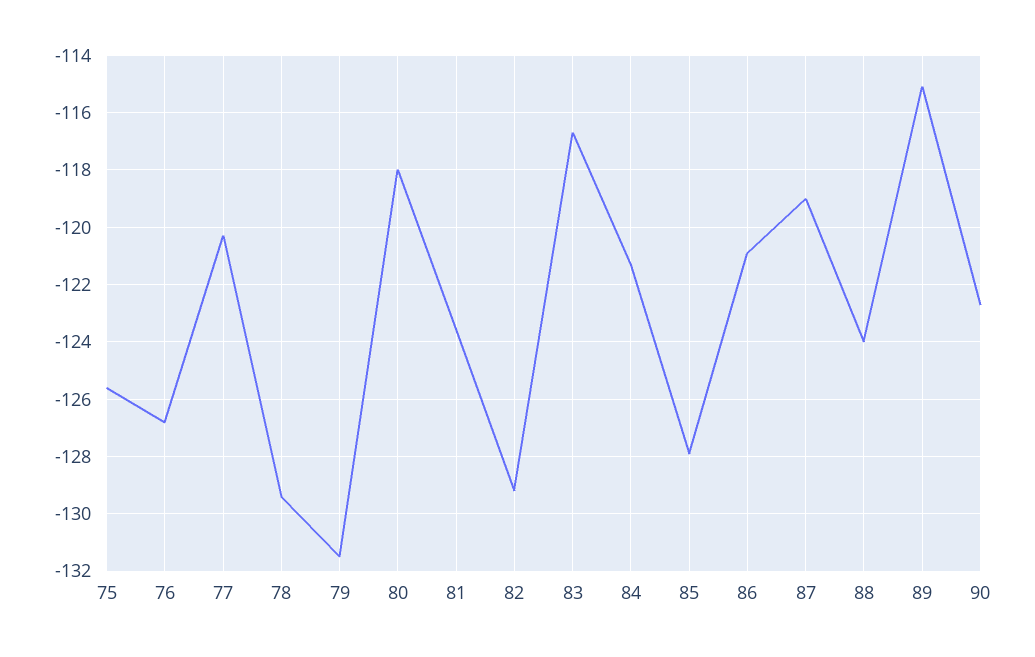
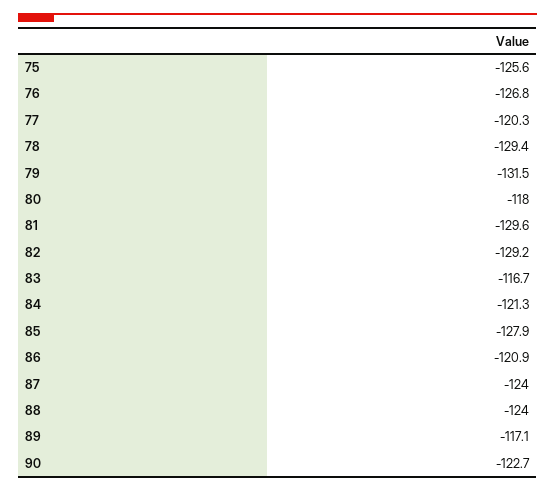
81: -123.5 -> -129.6
87: -119 -> -124
89: -115 -> -117.1

